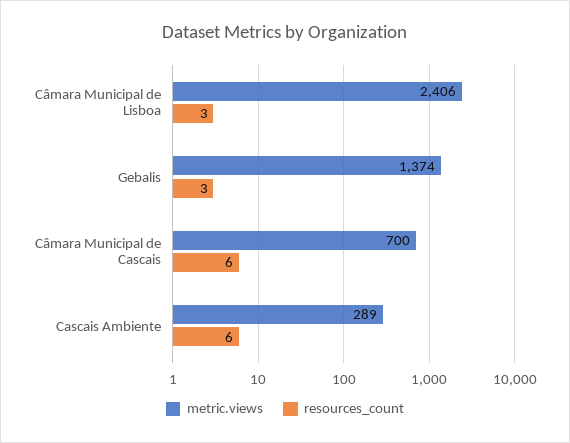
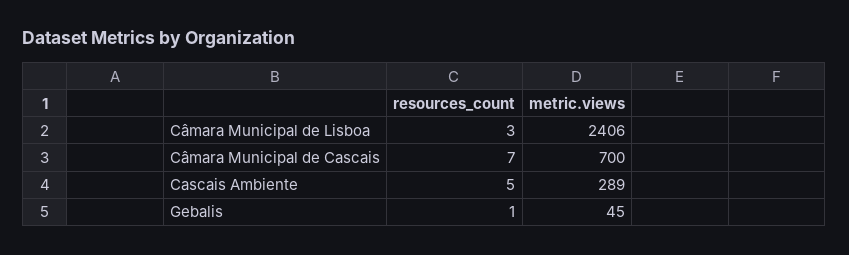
metric.views, Gebalis: 1374 -> 45
resources_count, Gebalis: 3 -> 1
resources_count, Câmara Municipal de Cascais: 6 -> 7
resources_count, Cascais Ambiente: 6 -> 5

